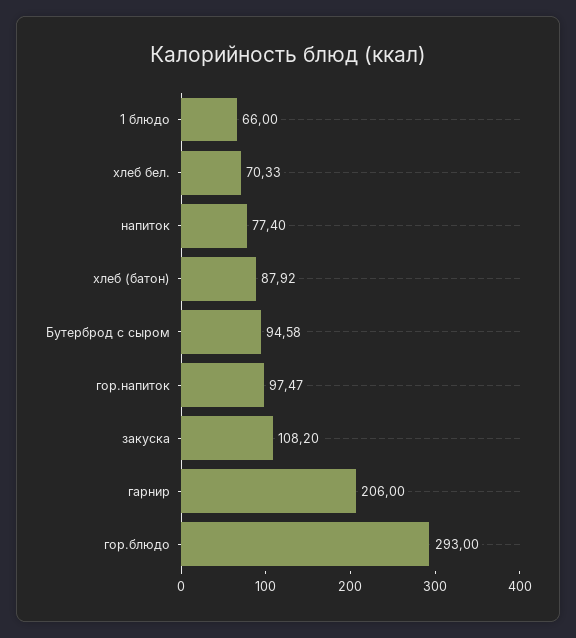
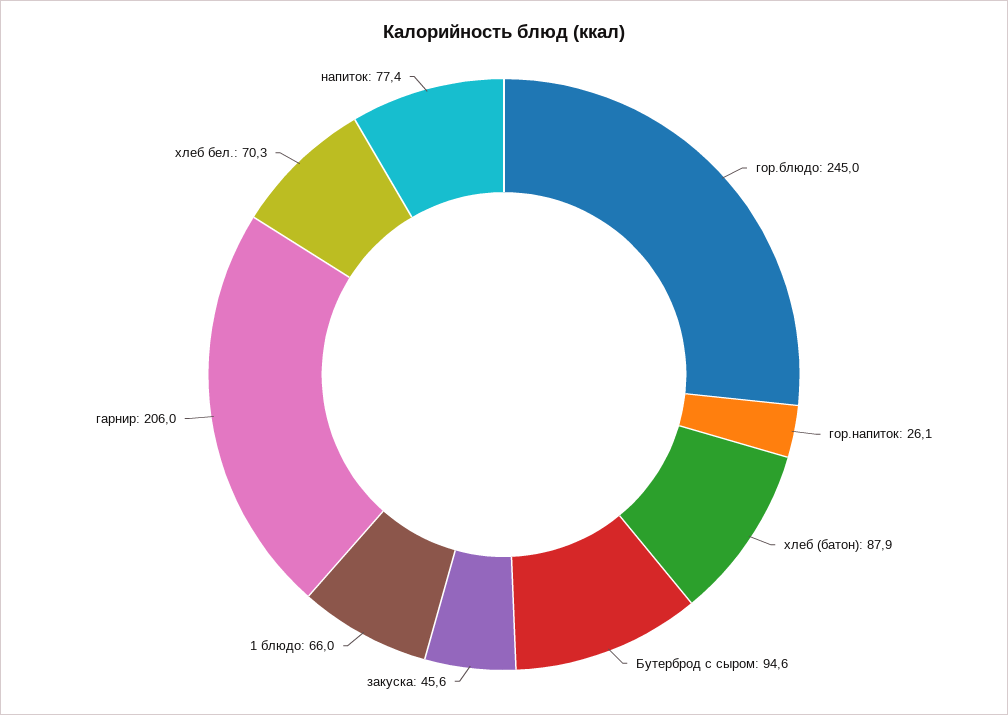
гор.напиток: 97.47 -> 26.1
закуска: 108.2 -> 45.6
гор.блюдо: 293 -> 245

